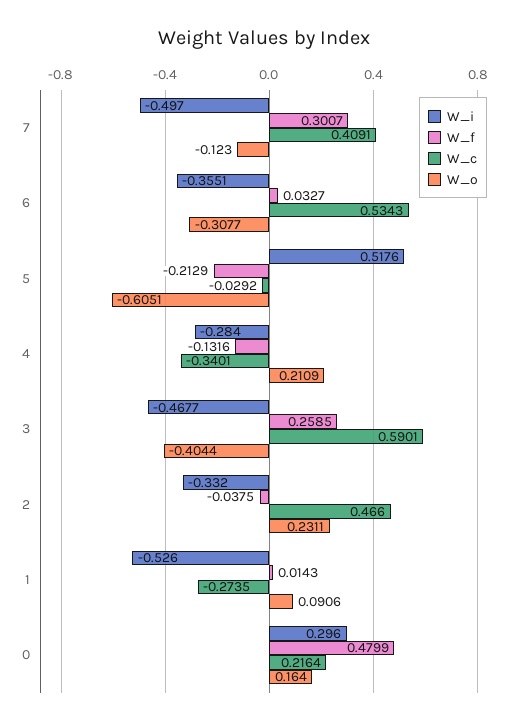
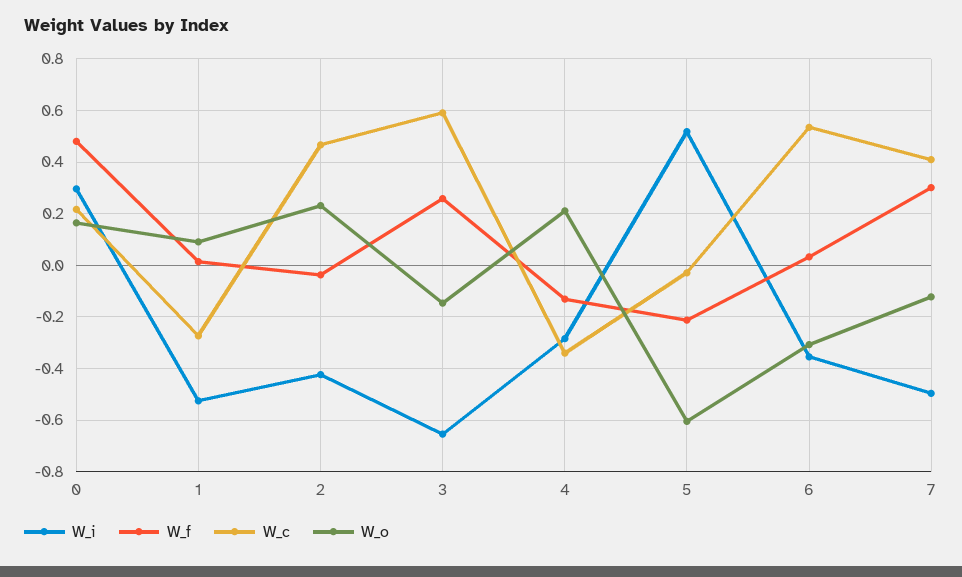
W_i, 3: -0.4677 -> -0.65
W_o, 3: -0.4044 -> -0.15
W_i, 2: -0.332 -> -0.425

